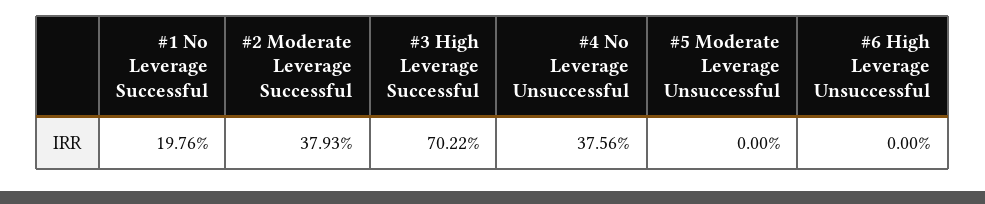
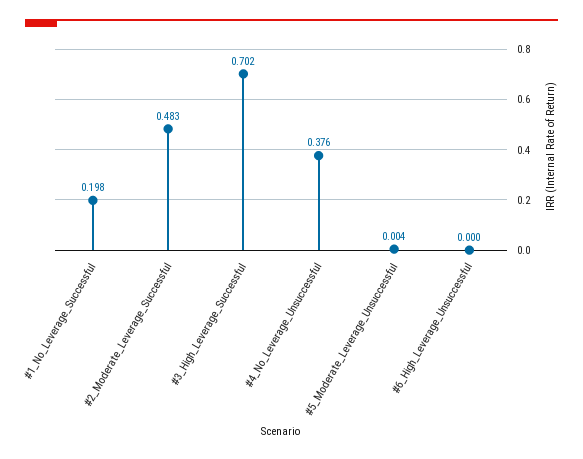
#2 Moderate Leverage Successful: 0.3793 -> 0.483
#5 Moderate Leverage Unsuccessful: 0 -> 0.004

